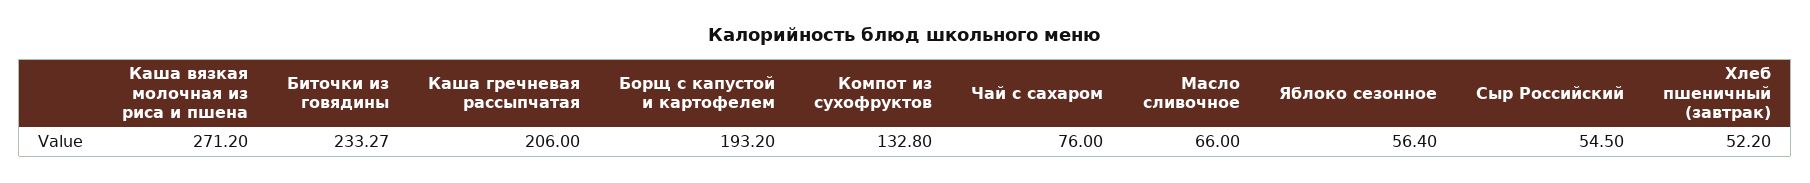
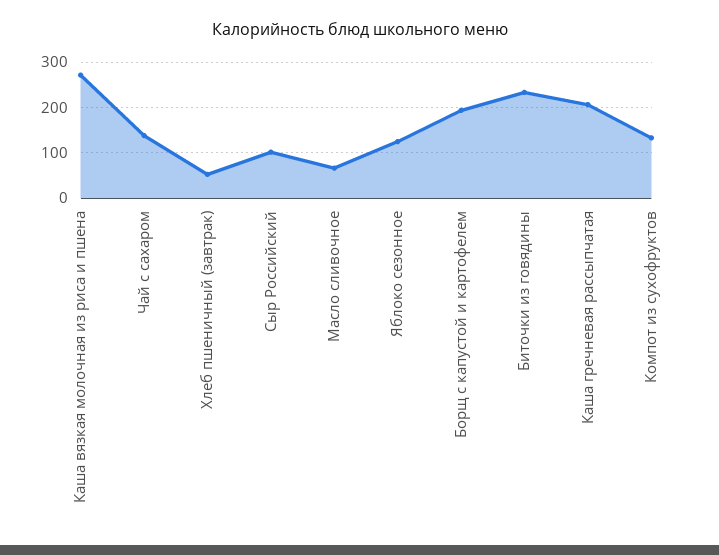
Чай с сахаром: 76 -> 140
Яблоко сезонное: 56.4 -> 120
Сыр Российский: 54.5 -> 100

